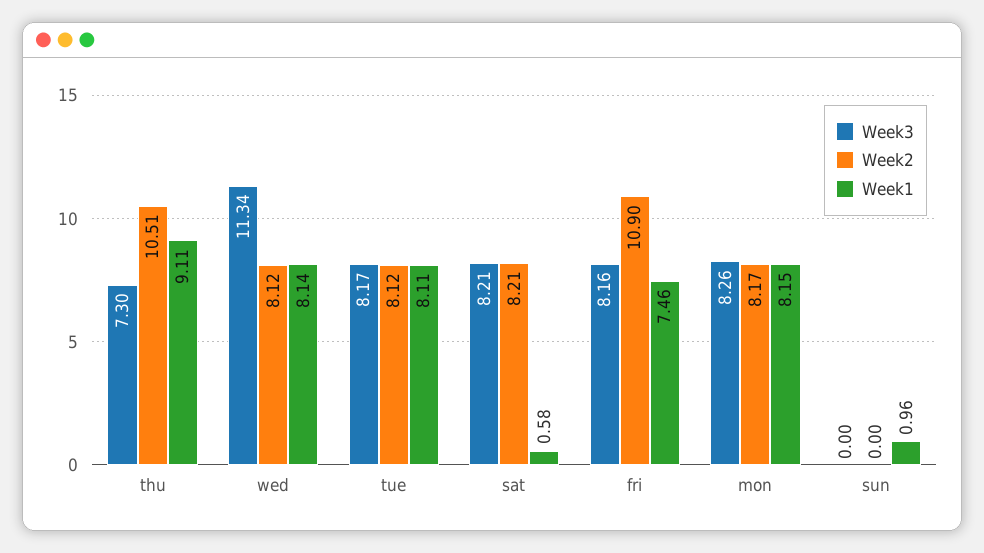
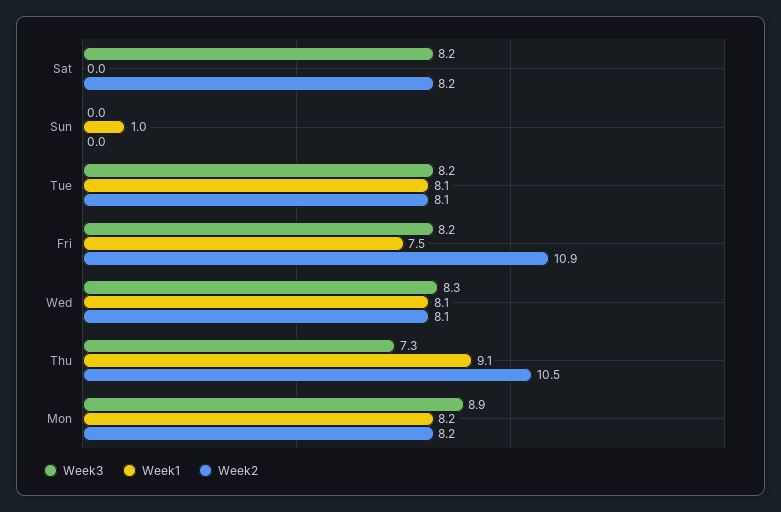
Week3, wed: 11.34 -> 8.3
Week1, sat: 0.58 -> 0
Week3, mon: 8.26 -> 8.9

